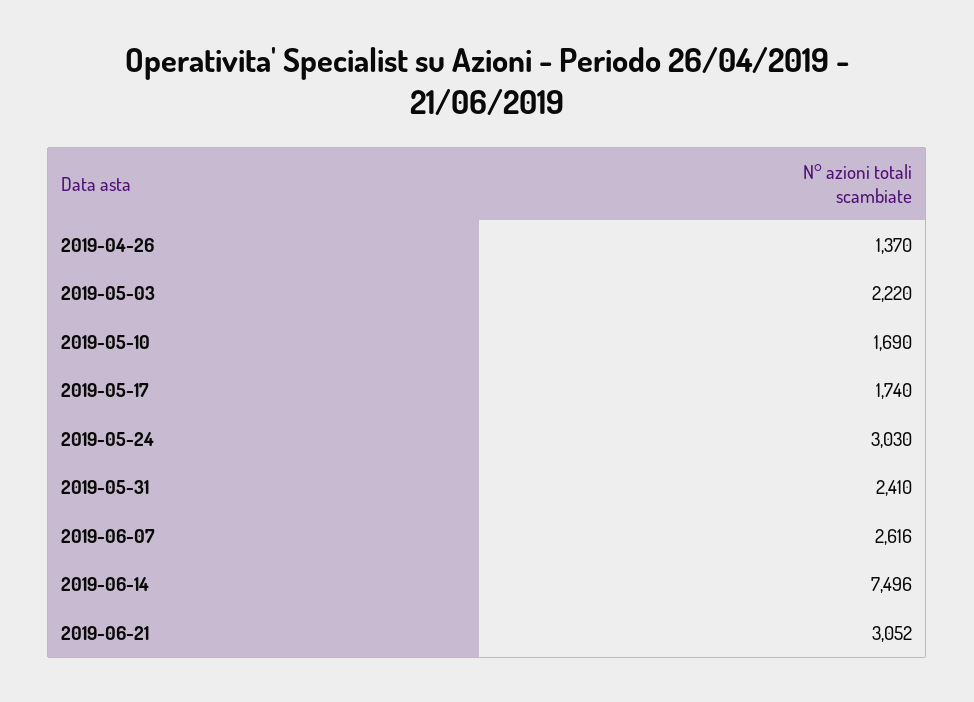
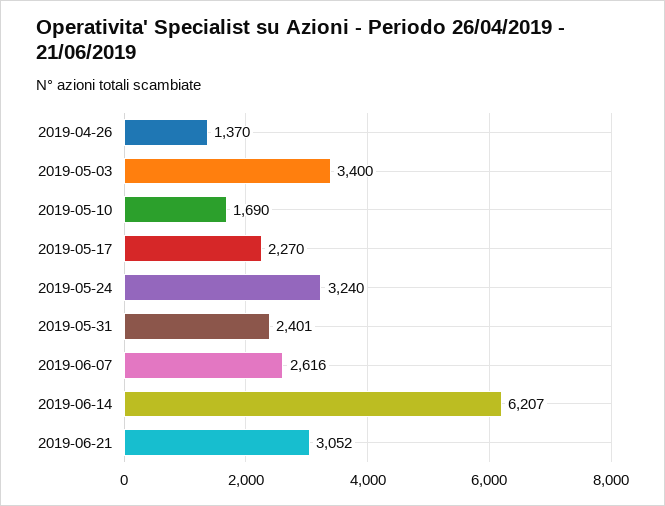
2019-05-03: 2220 -> 3400
2019-05-17: 1740 -> 2270
2019-05-24: 3030 -> 3240
2019-05-31: 2410 -> 2401
2019-06-14: 7496 -> 6207

